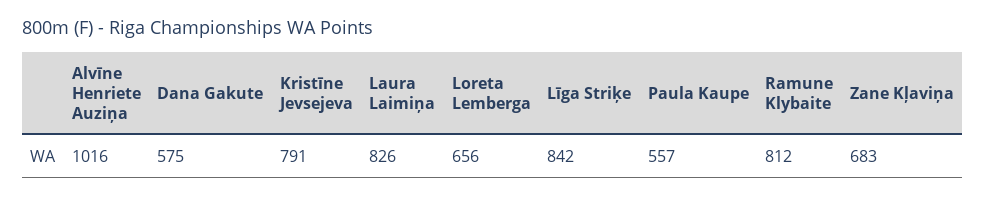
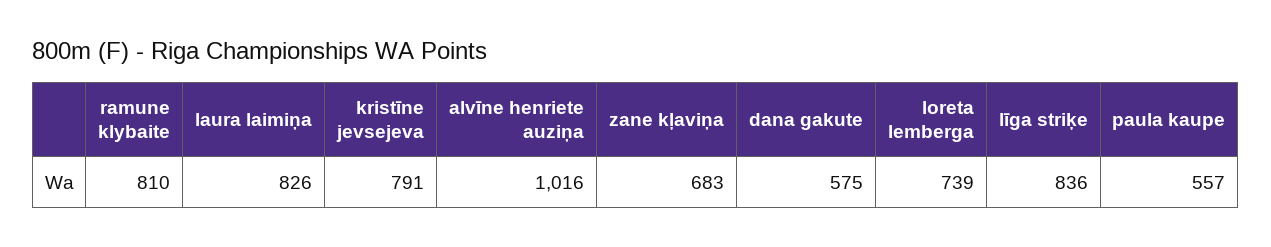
Loreta Lemberga: 656 -> 739
Līga Striķe: 842 -> 836
Ramune Klybaite: 812 -> 810

